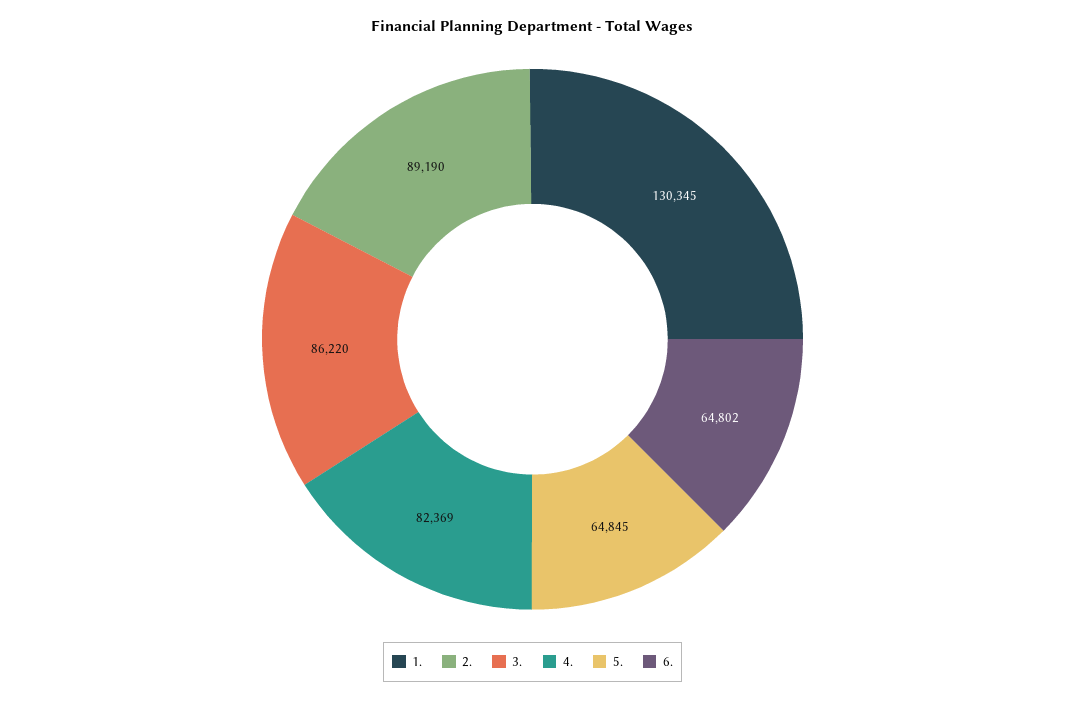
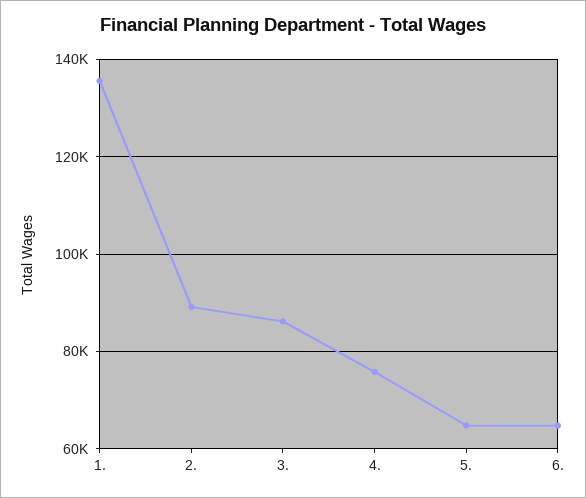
1.: 130345 -> 136000
4.: 82369 -> 76000

